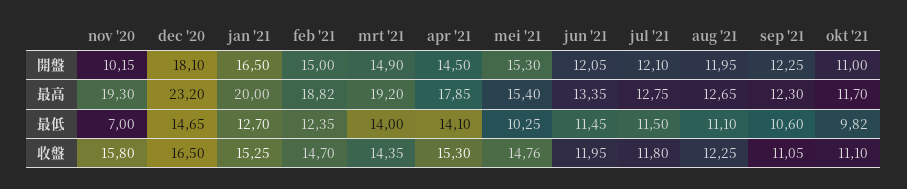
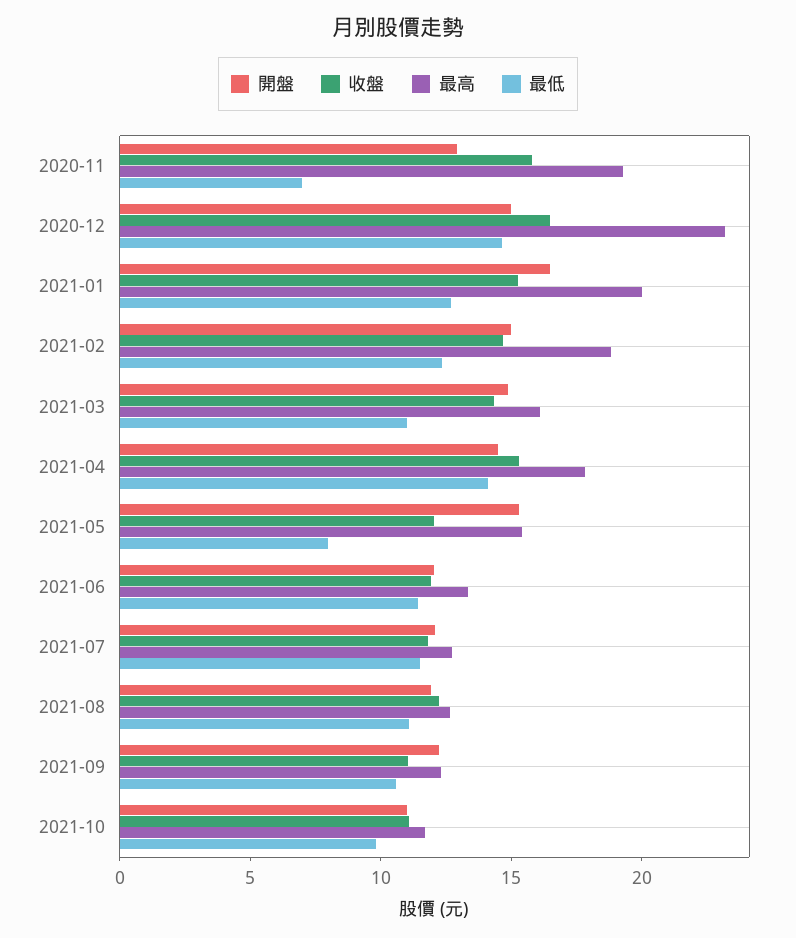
開盤, nov '20: 10.15 -> 13
開盤, dec '20: 18.1 -> 15
最高, mrt '21: 19.2 -> 16
最低, mrt '21: 14 -> 11
最低, mei '21: 10.25 -> 8
收盤, mei '21: 14.76 -> 12

